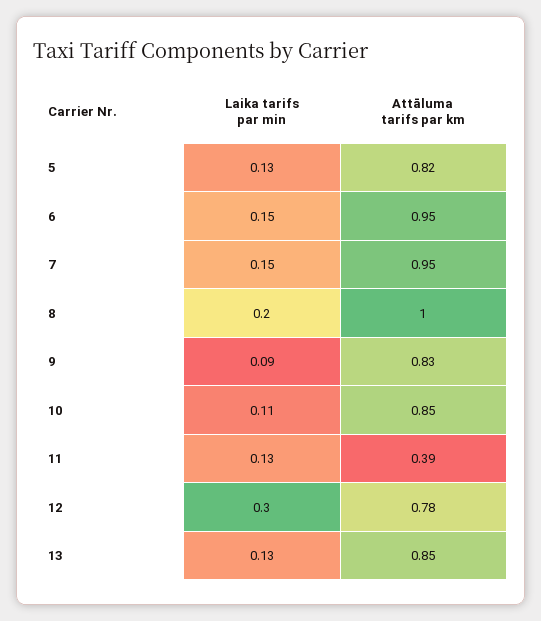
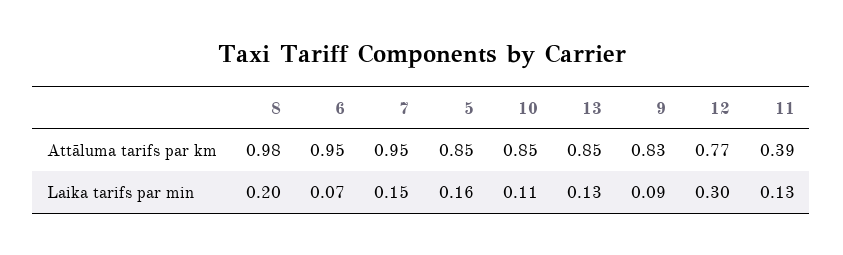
Laika tarifs par min, 5: 0.13 -> 0.16
Attāluma tarifs par km, 5: 0.82 -> 0.85
Laika tarifs par min, 6: 0.15 -> 0.07
Attāluma tarifs par km, 8: 1 -> 0.98
Attāluma tarifs par km, 12: 0.78 -> 0.77

